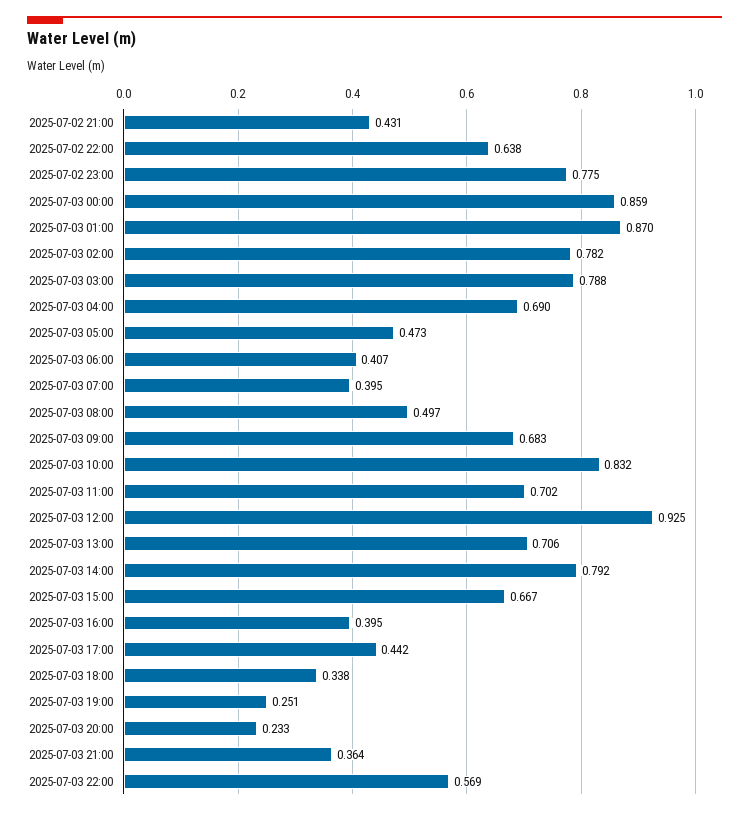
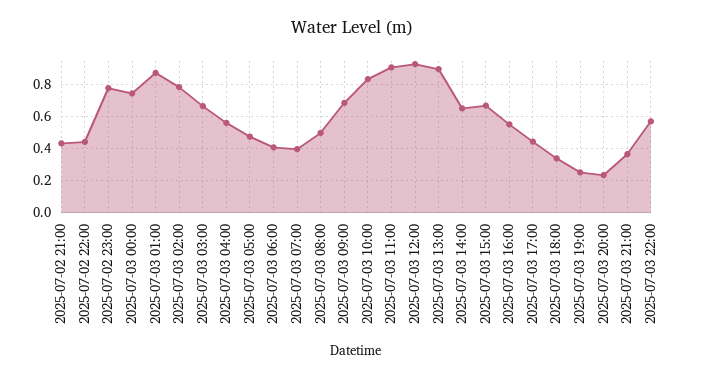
2025-07-02 22:00: 0.638 -> 0.45
2025-07-03 00:00: 0.859 -> 0.75
2025-07-03 03:00: 0.788 -> 0.65
2025-07-03 04:00: 0.69 -> 0.55
2025-07-03 11:00: 0.702 -> 0.9
2025-07-03 13:00: 0.706 -> 0.9
2025-07-03 14:00: 0.792 -> 0.65
2025-07-03 16:00: 0.395 -> 0.55

